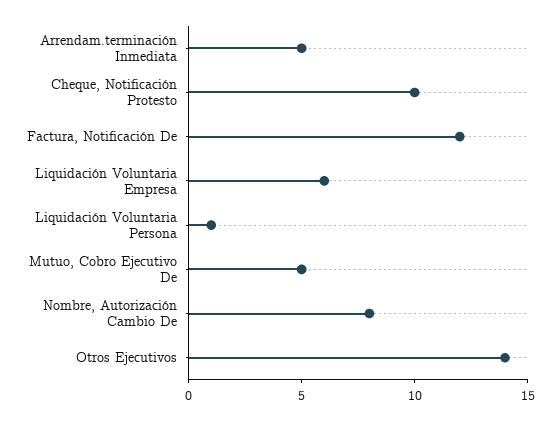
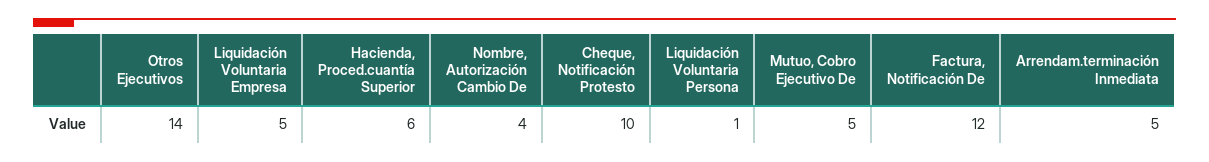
Liquidación Voluntaria Empresa: 6 -> 5
Nombre, Autorización Cambio De: 8 -> 4
Hacienda, Proced.cuantía Superior: none -> 6

